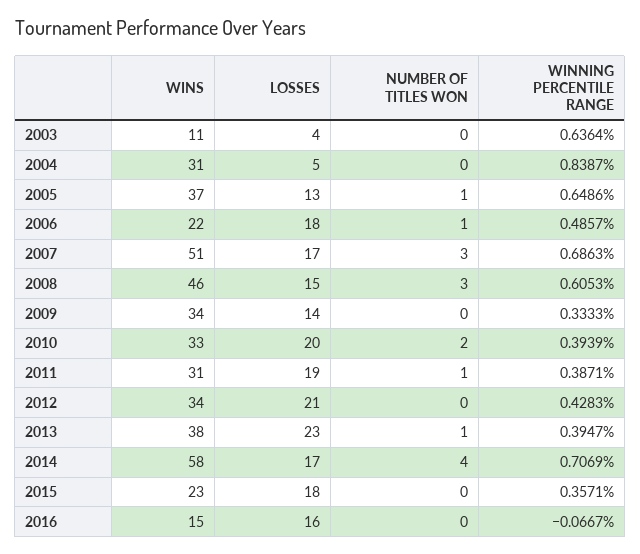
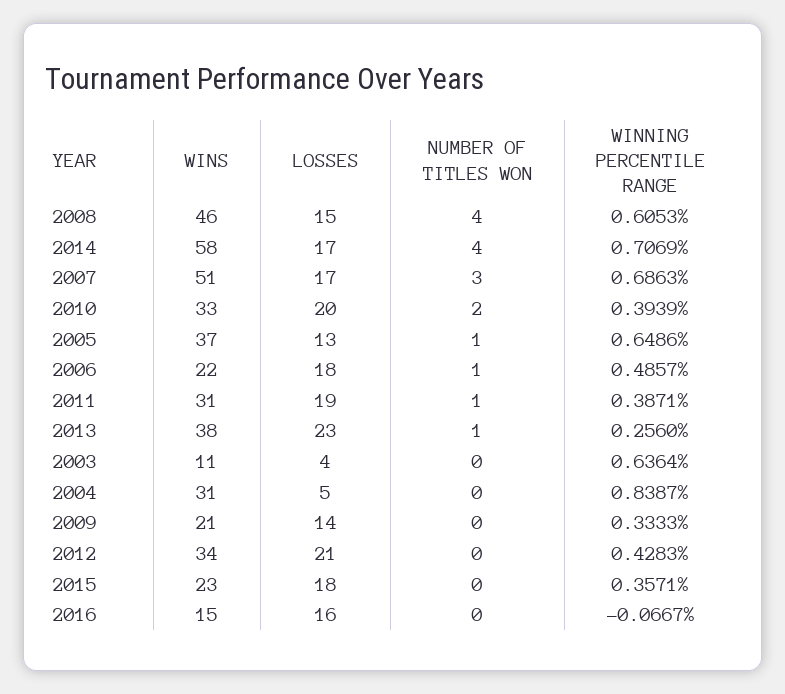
NUMBER OF TITLES WON, 2008: 3 -> 4
WINS, 2009: 34 -> 21
WINNING PERCENTILE RANGE, 2013: 0.3947 -> 0.256

